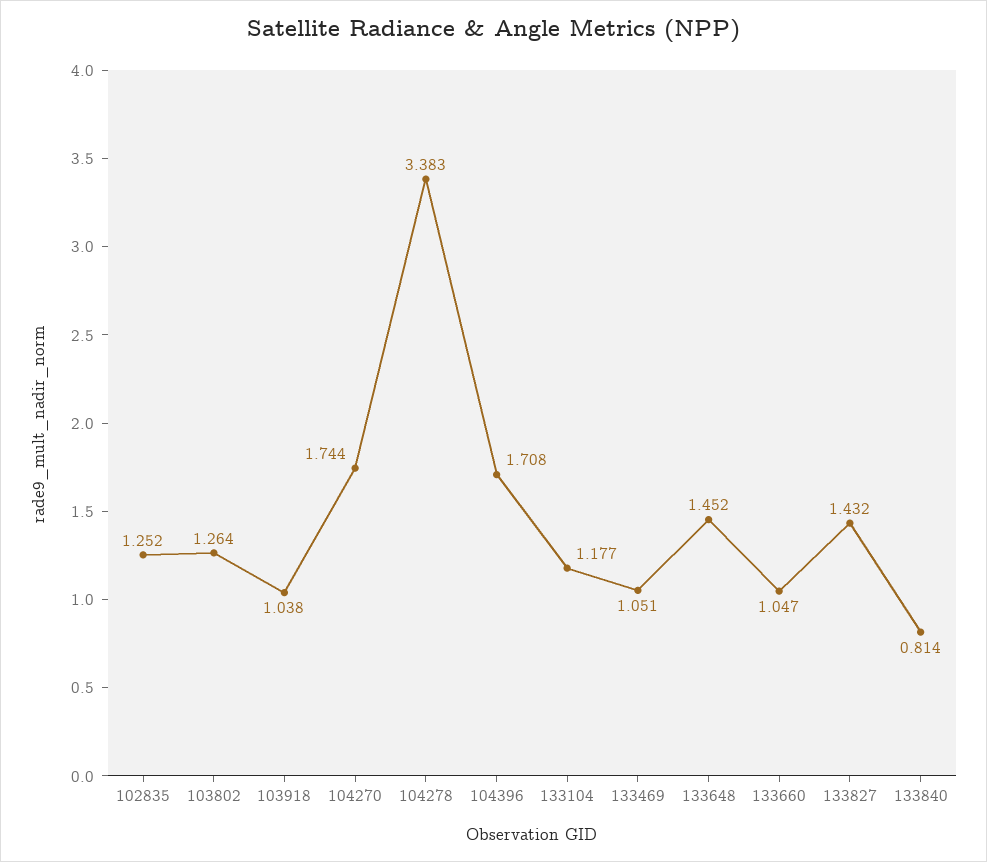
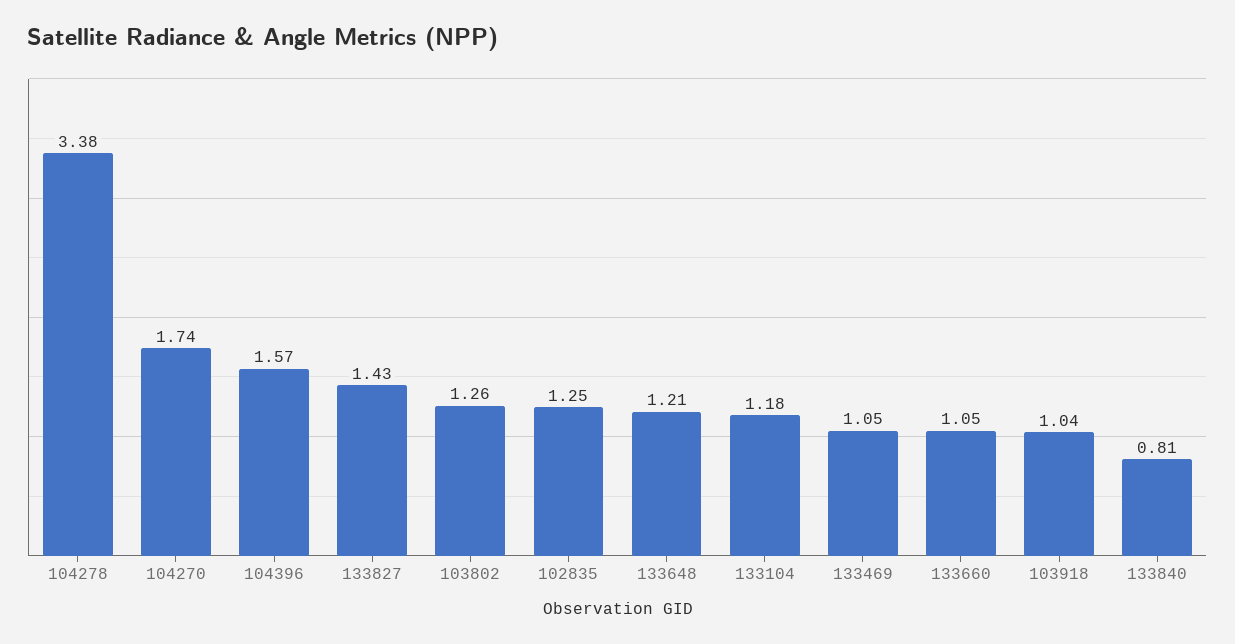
104396: 1.708 -> 1.57
133648: 1.452 -> 1.21

